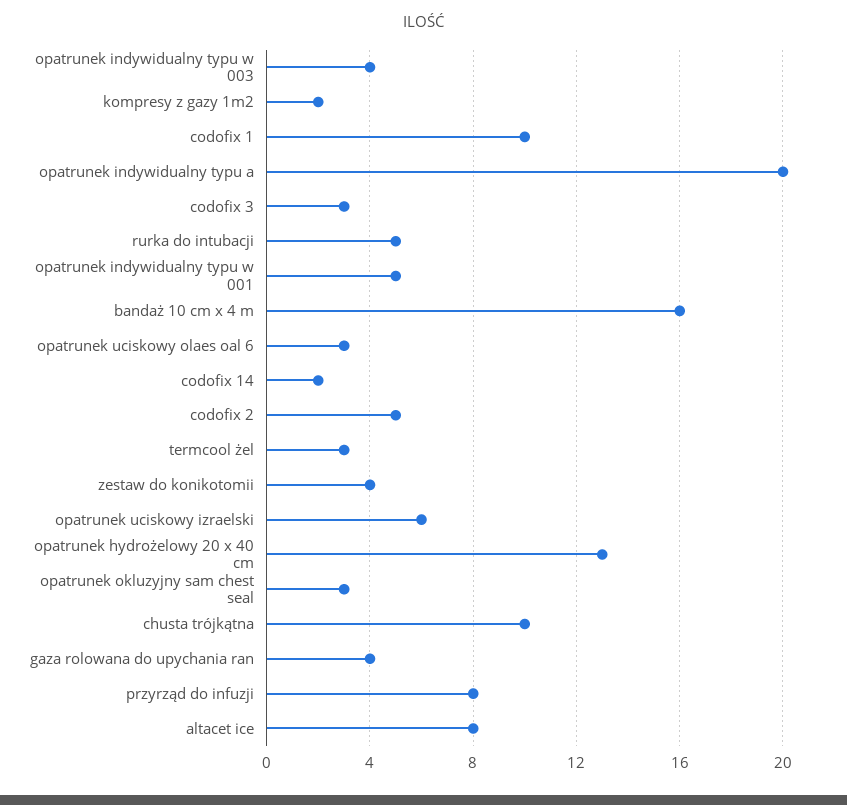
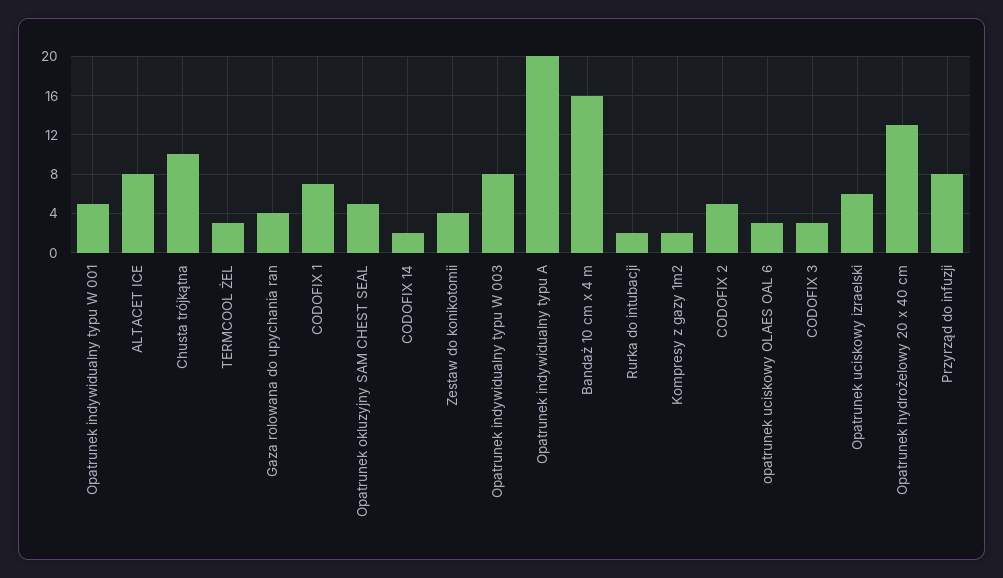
opatrunek indywidualny typu w 003: 4 -> 8
codofix 1: 10 -> 7
rurka do intubacji: 5 -> 2
opatrunek okluzyjny sam chest seal: 3 -> 5

